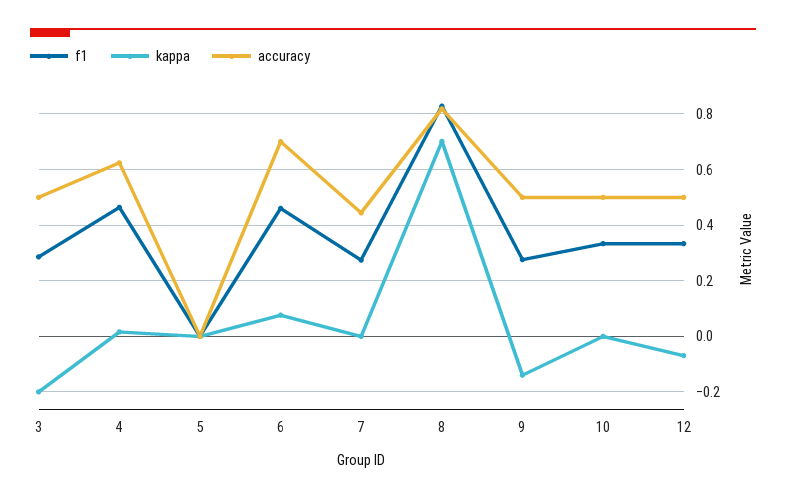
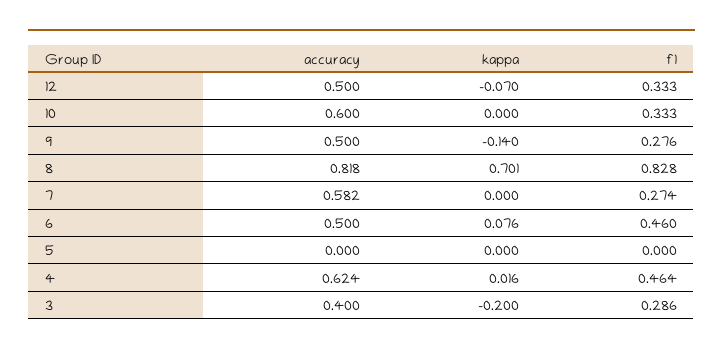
accuracy, 3: 0.5 -> 0.4
accuracy, 6: 0.7 -> 0.5
accuracy, 7: 0.45 -> 0.582
accuracy, 10: 0.5 -> 0.6

